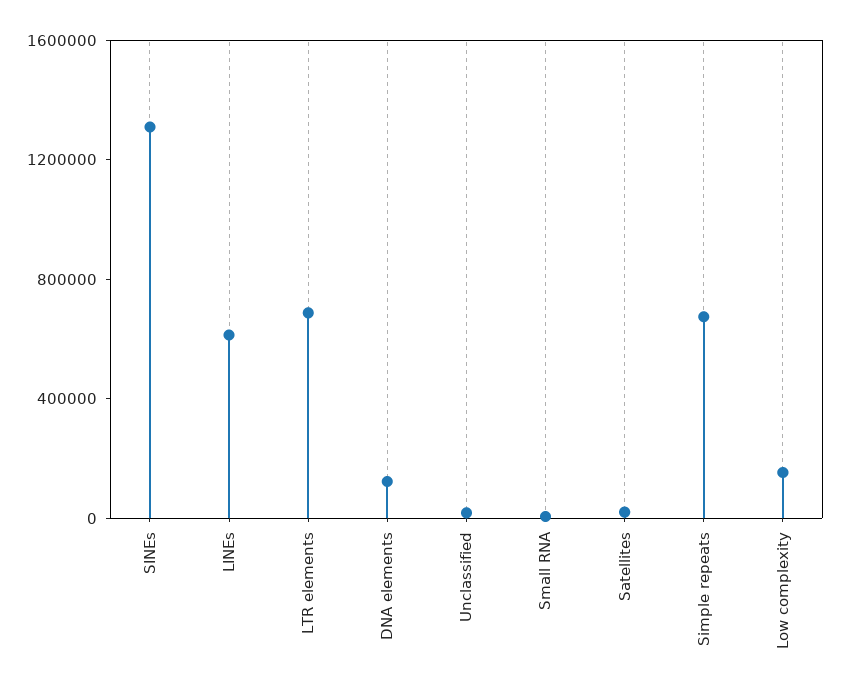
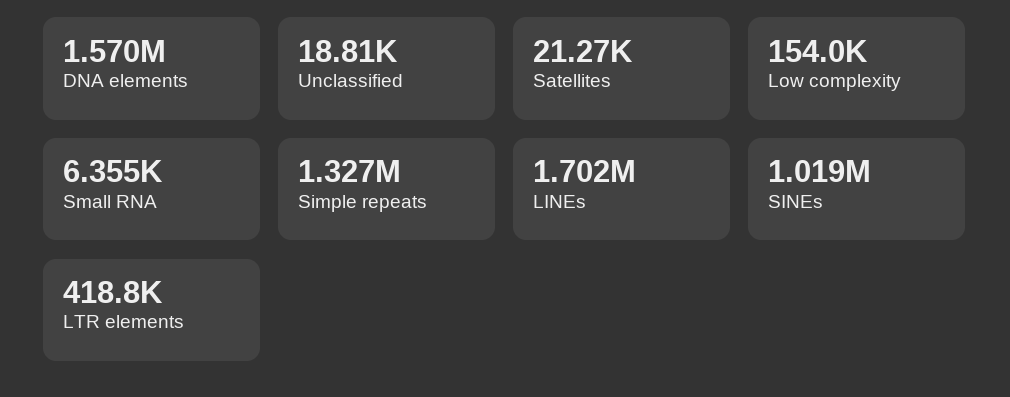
SINEs: 1300000 -> 1019000
LINEs: 600000 -> 1702000
LTR elements: 700000 -> 418800
DNA elements: 100000 -> 1570000
Simple repeats: 700000 -> 1327000

